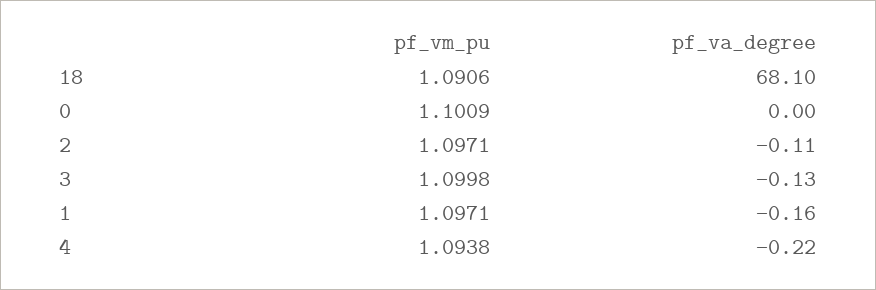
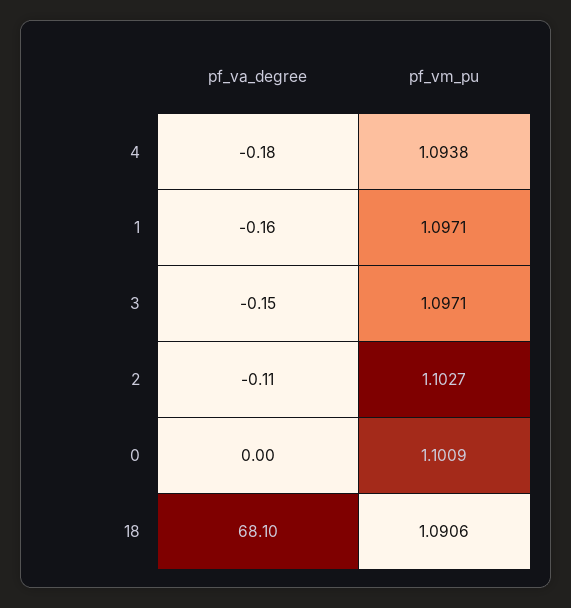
pf_vm_pu, 2: 1.0971 -> 1.1027
pf_vm_pu, 3: 1.0998 -> 1.0971
pf_va_degree, 3: -0.13 -> -0.15
pf_va_degree, 4: -0.22 -> -0.18

